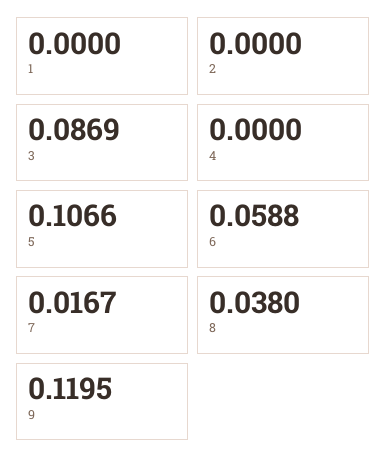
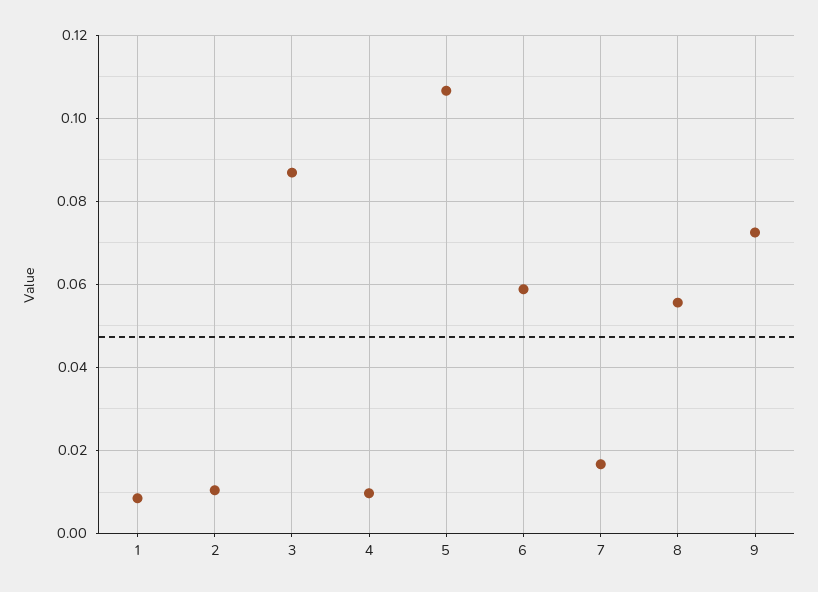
1: 0 -> 0.008
2: 0 -> 0.01
4: 0 -> 0.01
8: 0.038 -> 0.056
9: 0.1195 -> 0.072

